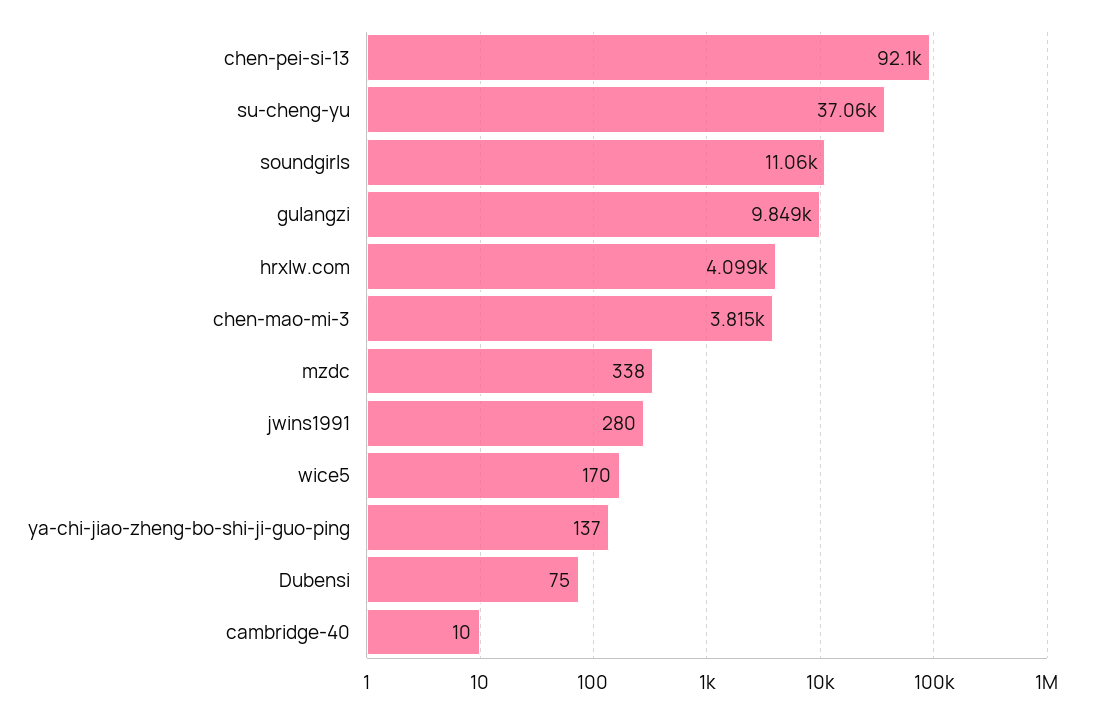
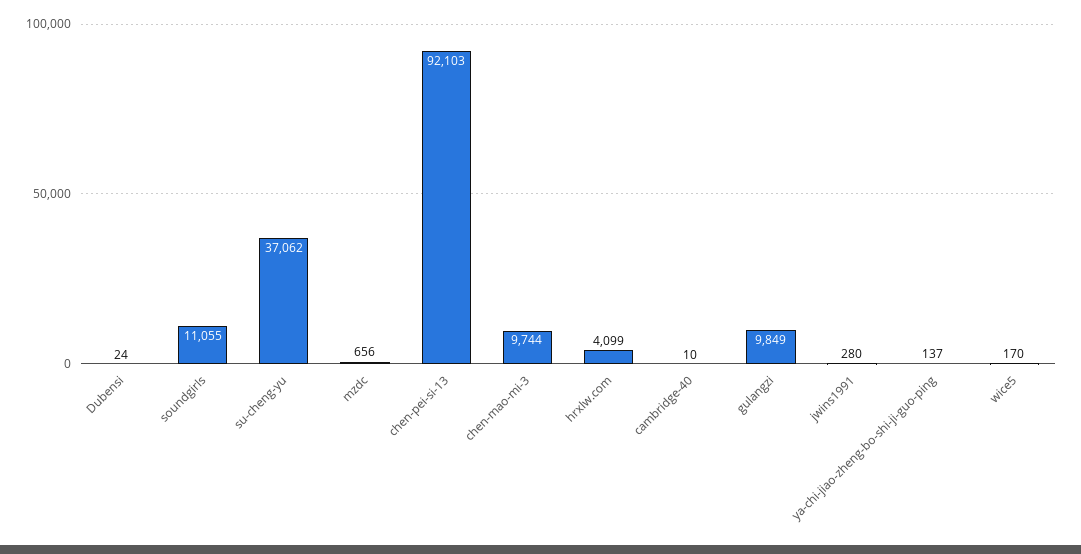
chen-mao-mi-3: 3815 -> 9744
mzdc: 338 -> 656
Dubensi: 75 -> 24

